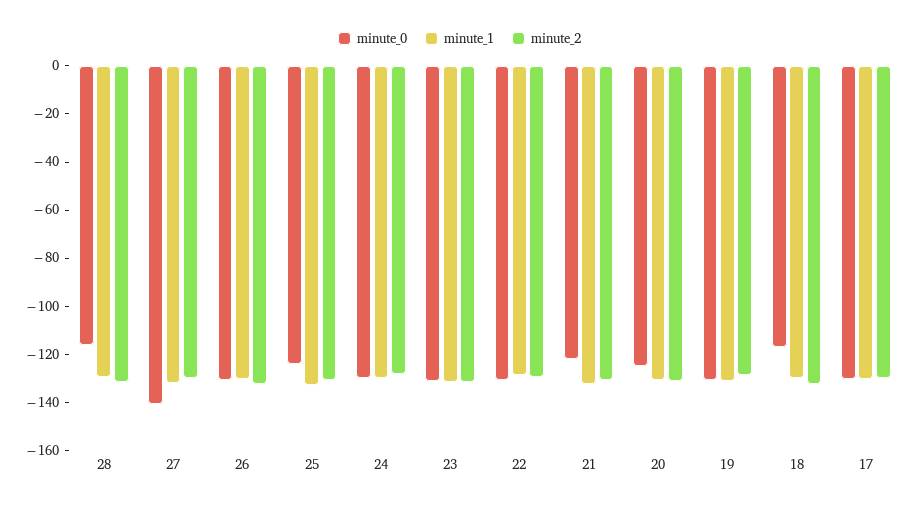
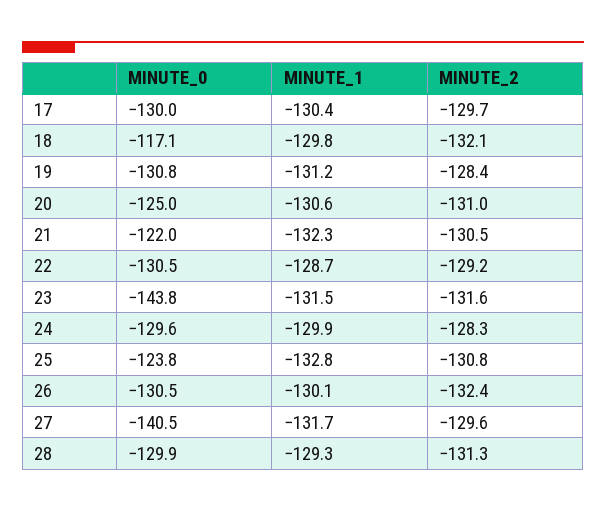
minute_0, 28: -115 -> -129.9
minute_0, 23: -130 -> -143.8

